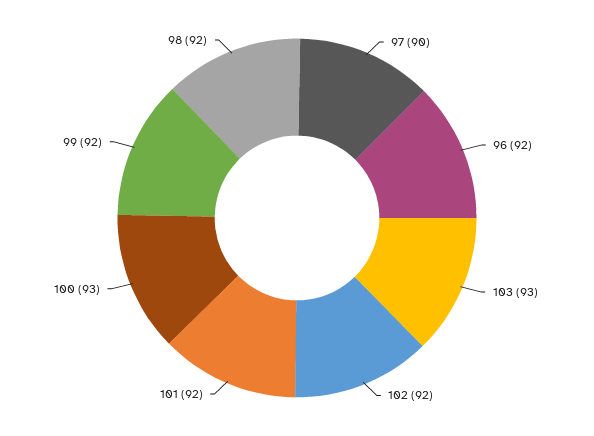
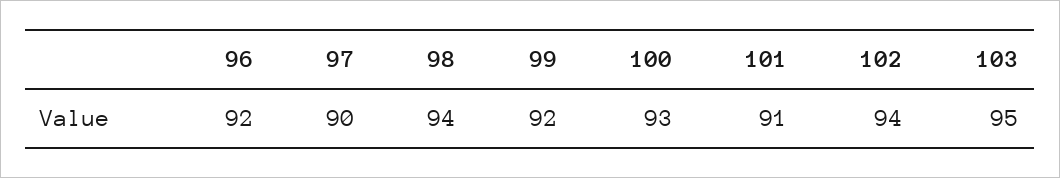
103: 93 -> 95
102: 92 -> 94
101: 92 -> 91
98: 92 -> 94

